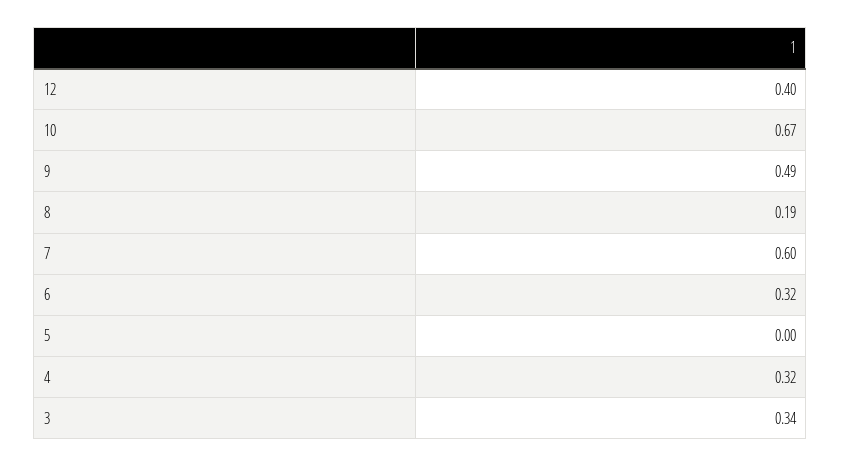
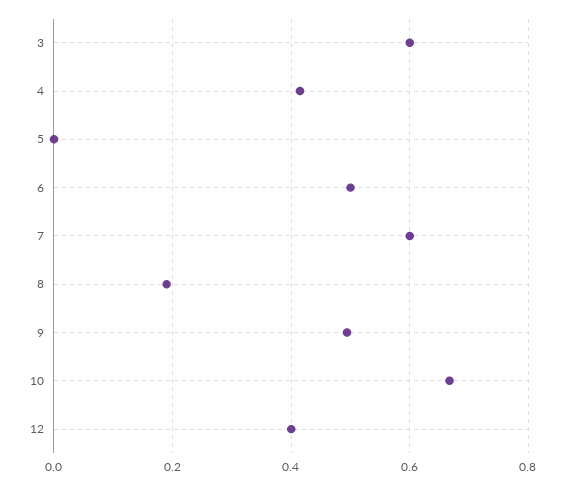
6: 0.32 -> 0.5
4: 0.32 -> 0.42
3: 0.34 -> 0.6

